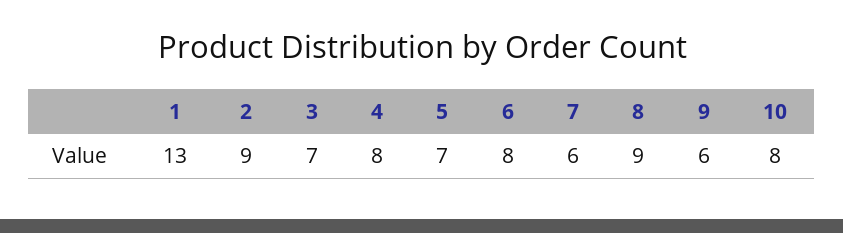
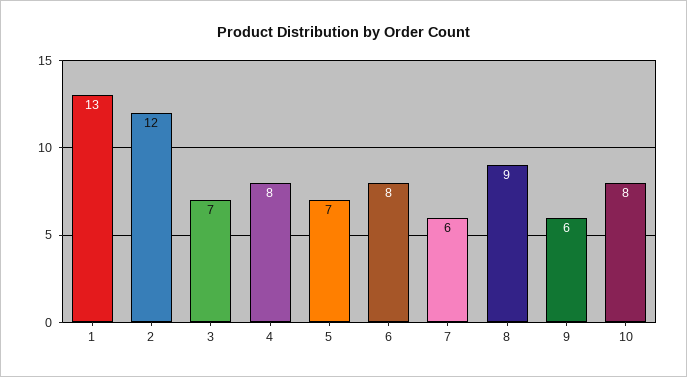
2: 9 -> 12

